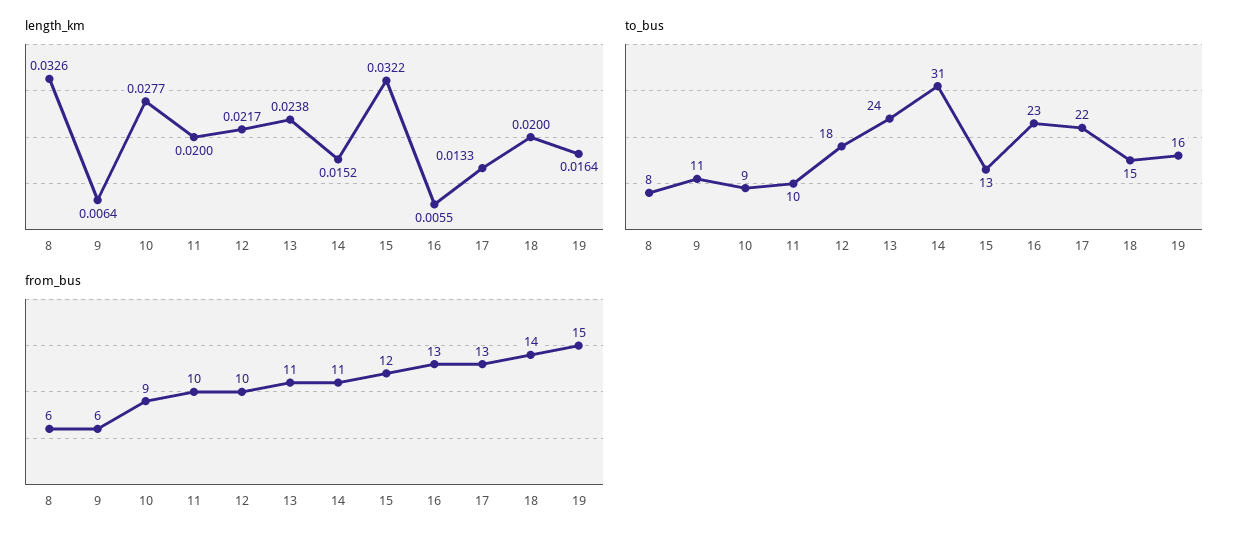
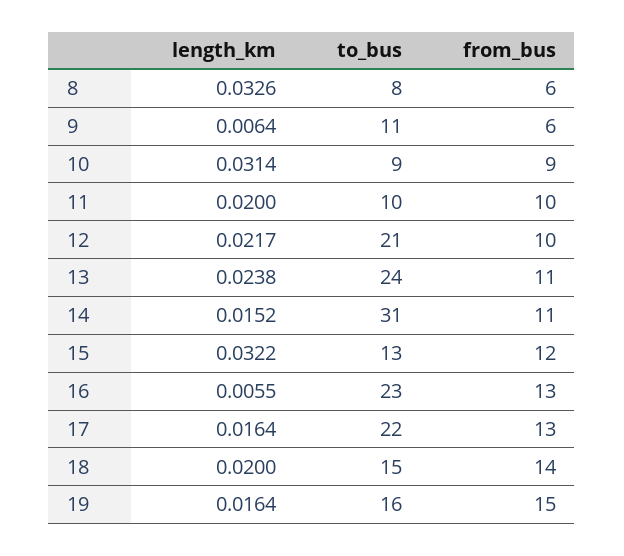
length_km, 10: 0.0277 -> 0.0314
length_km, 17: 0.0133 -> 0.0164
to_bus, 12: 18 -> 21

